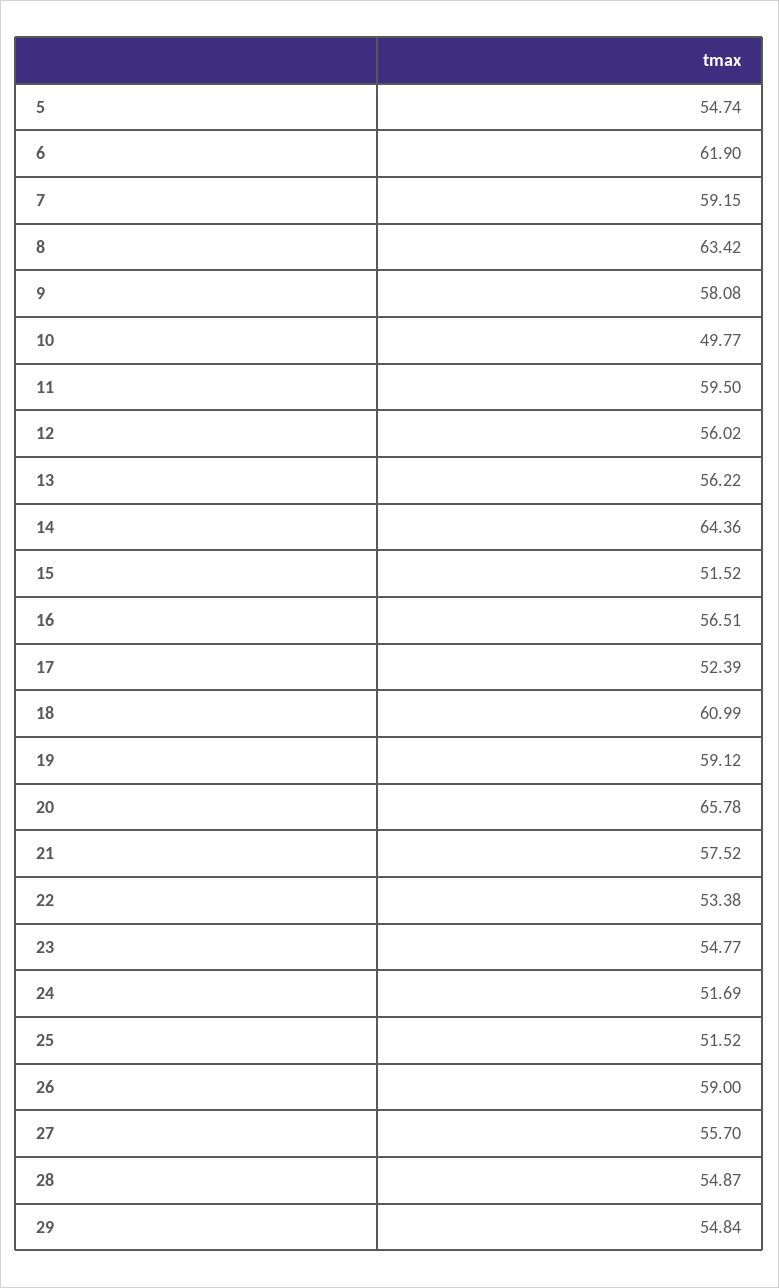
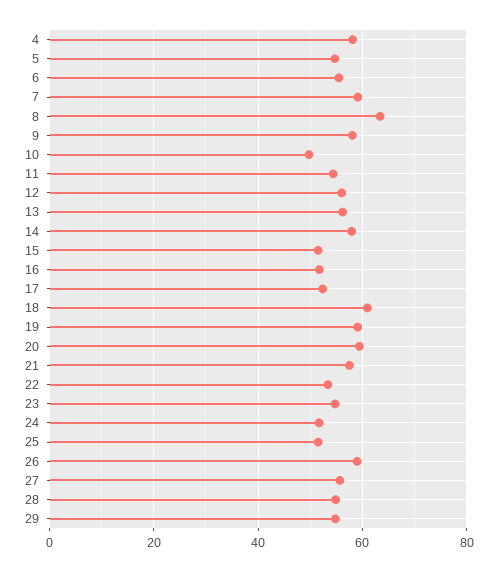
6: 61.9 -> 56
11: 59.5 -> 54
14: 64.36 -> 58
16: 56.51 -> 52
20: 65.78 -> 60
4: none -> 58

